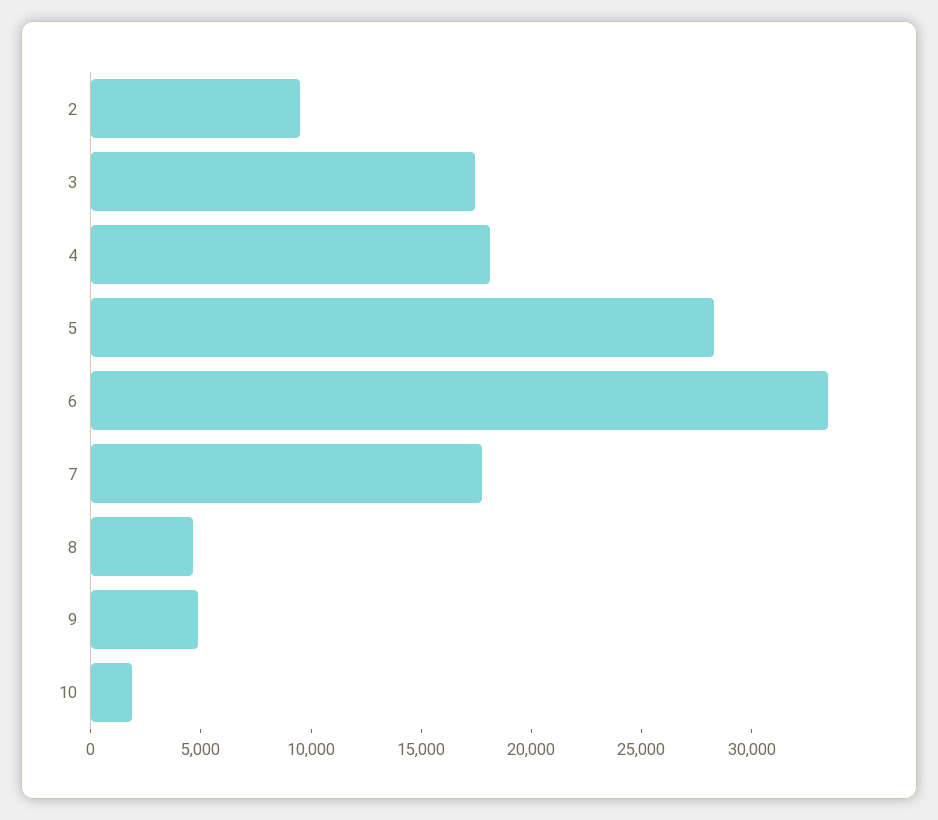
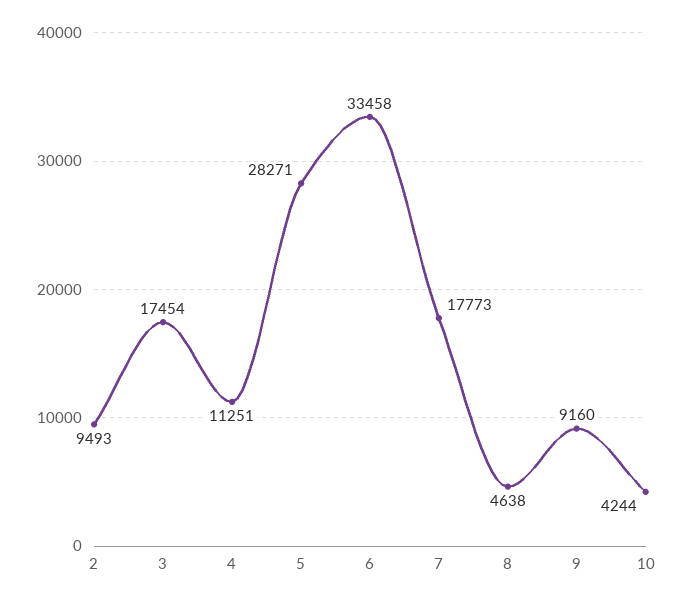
4: 18000 -> 11251
9: 5000 -> 9160
10: 2000 -> 4244

